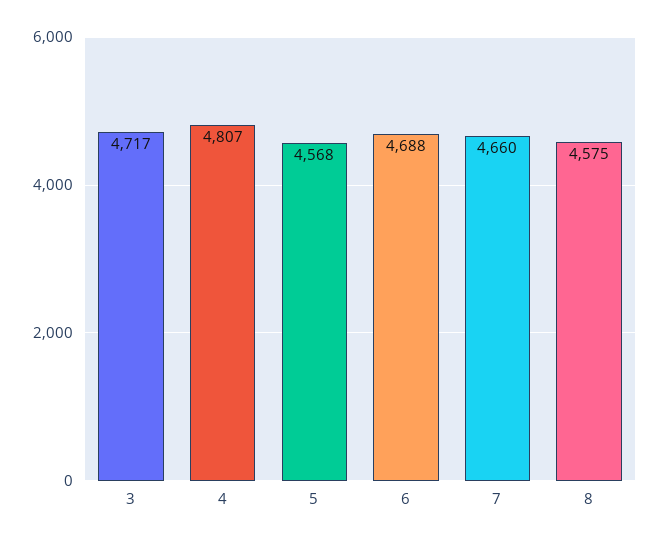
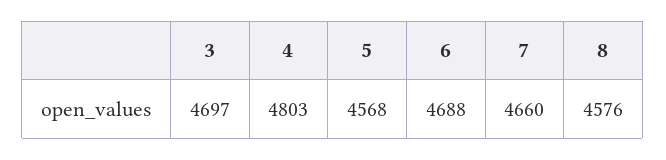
3: 4717 -> 4697
4: 4807 -> 4803
8: 4575 -> 4576

